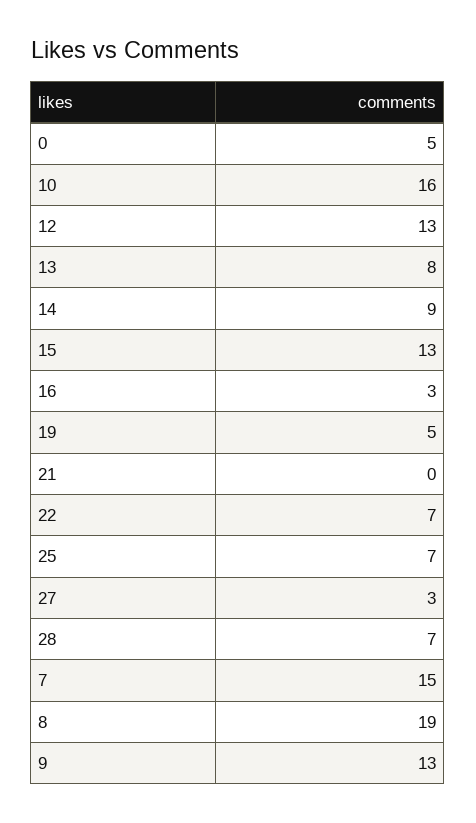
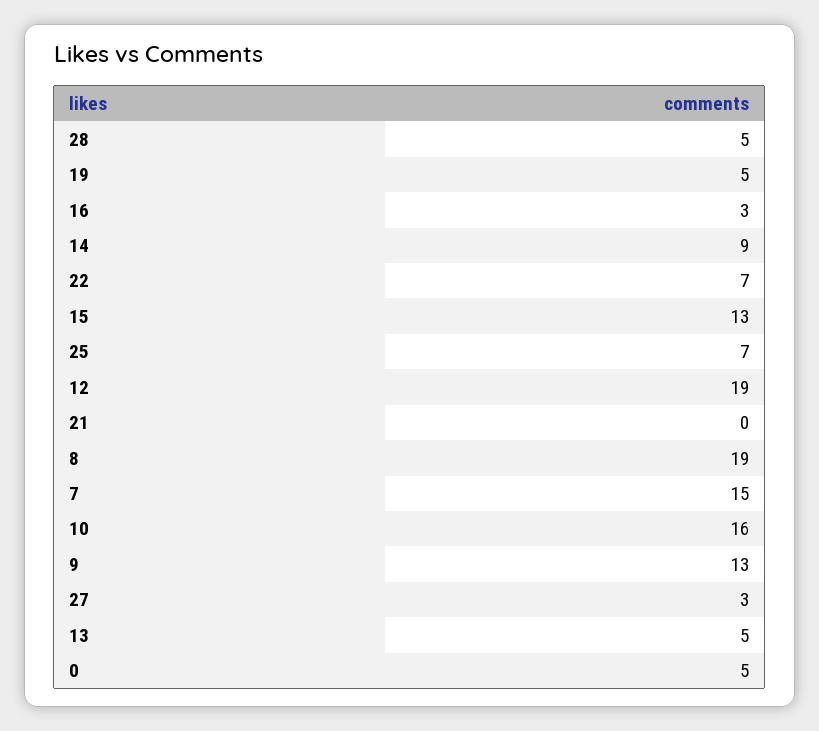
12: 13 -> 19
13: 8 -> 5
28: 7 -> 5

